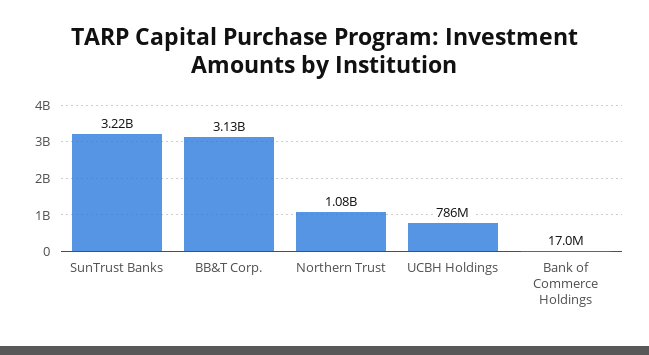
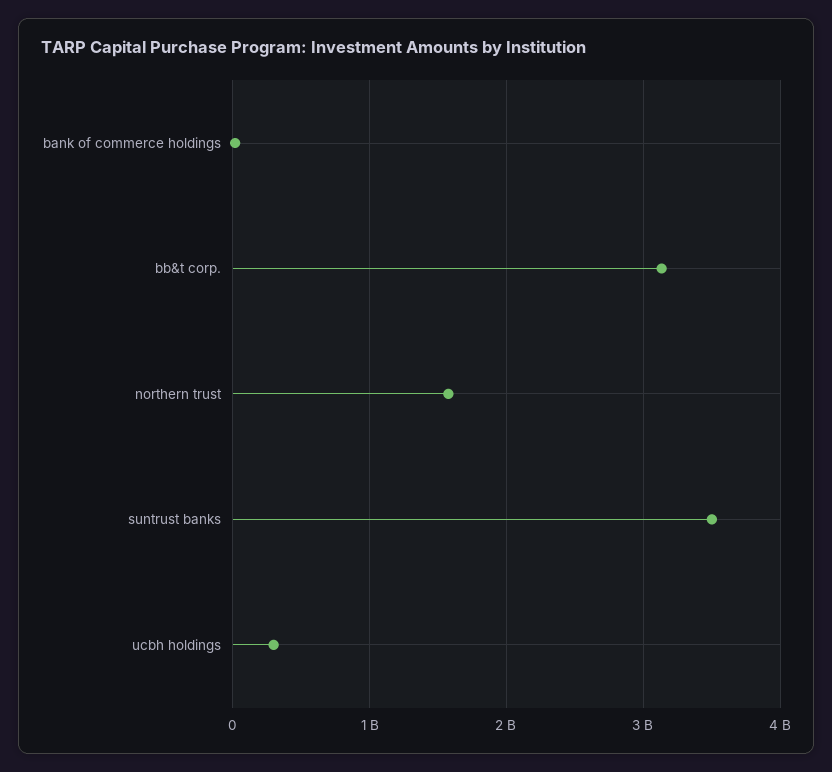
SunTrust Banks: 3220000000 -> 3500000000
Northern Trust: 1080000000 -> 1600000000
UCBH Holdings: 786000000 -> 300000000

